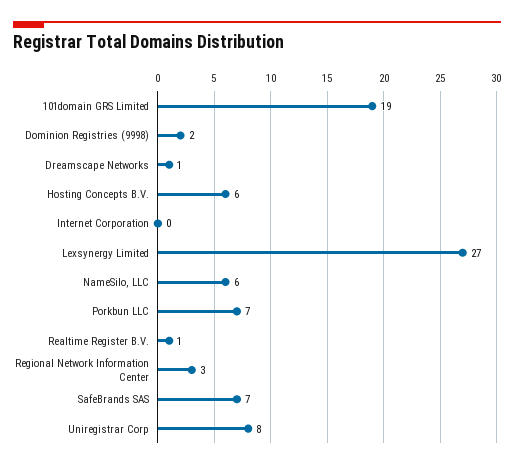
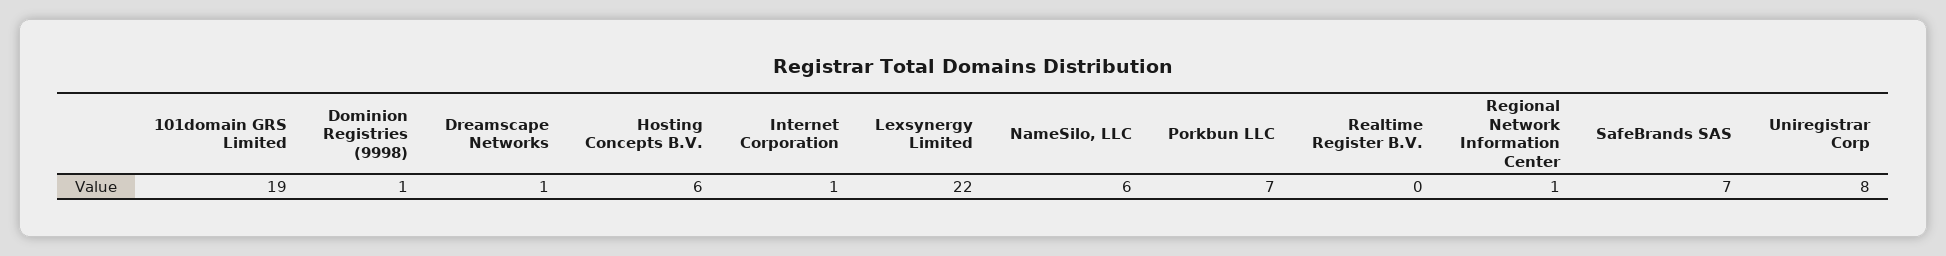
Dominion Registries (9998): 2 -> 1
Internet Corporation: 0 -> 1
Lexsynergy Limited: 27 -> 22
Realtime Register B.V.: 1 -> 0
Regional Network Information Center: 3 -> 1

